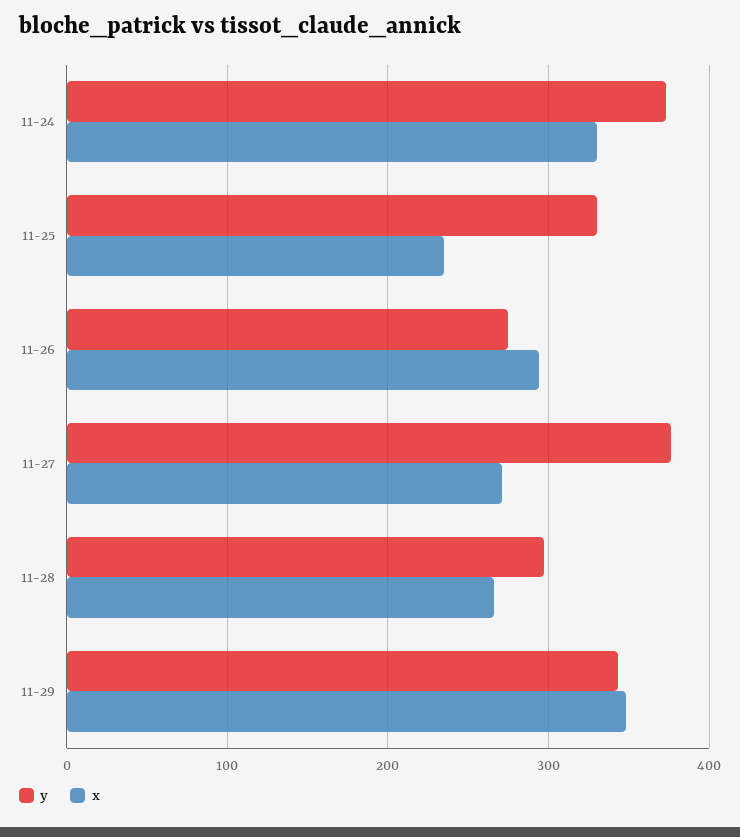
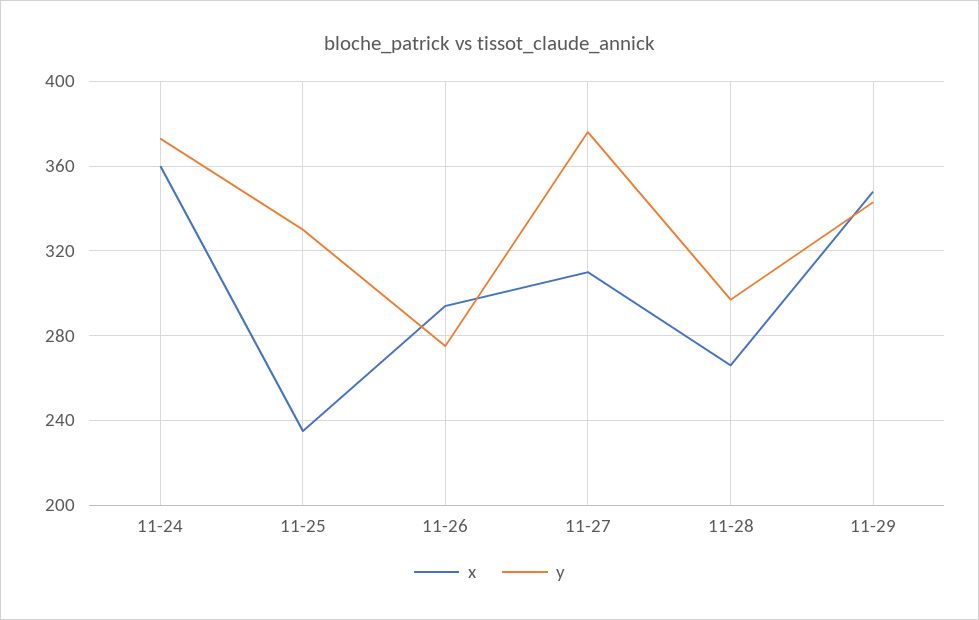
x, 11-24: 330 -> 360
x, 11-27: 270 -> 310

